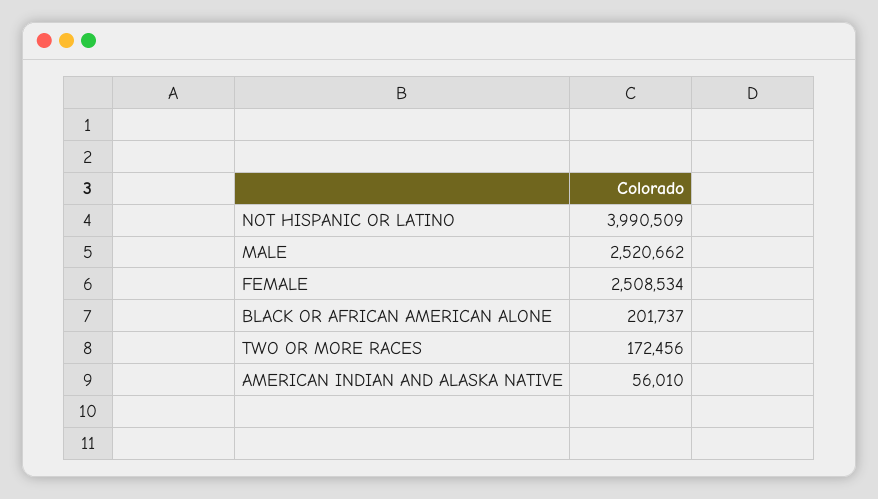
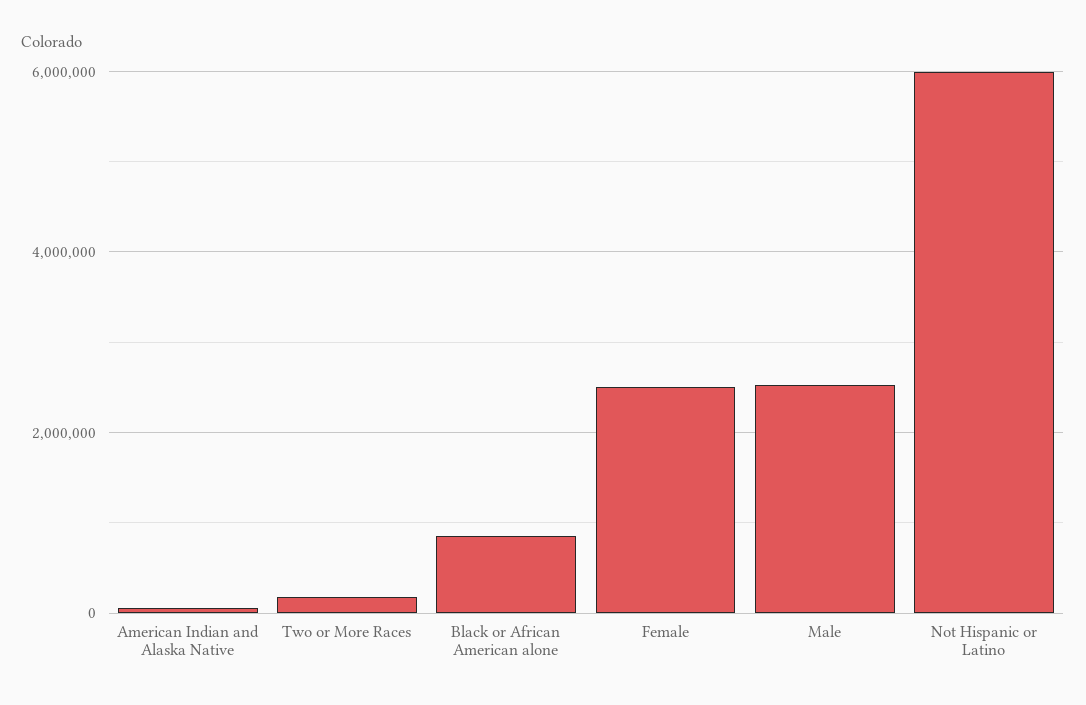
NOT HISPANIC OR LATINO: 3990509 -> 6000000
BLACK OR AFRICAN AMERICAN ALONE: 201737 -> 800000

